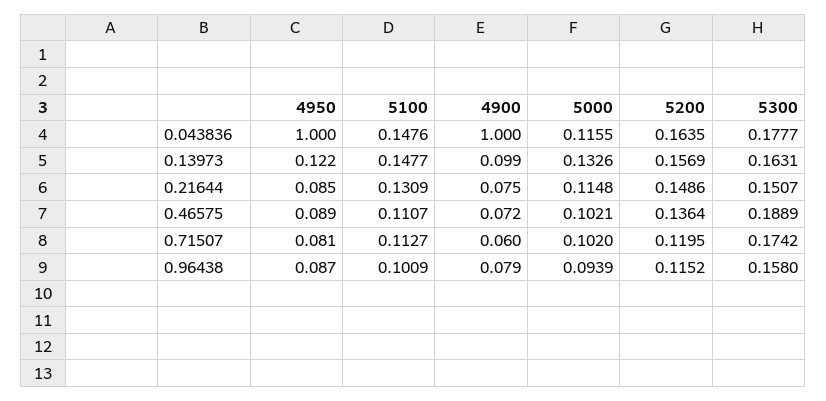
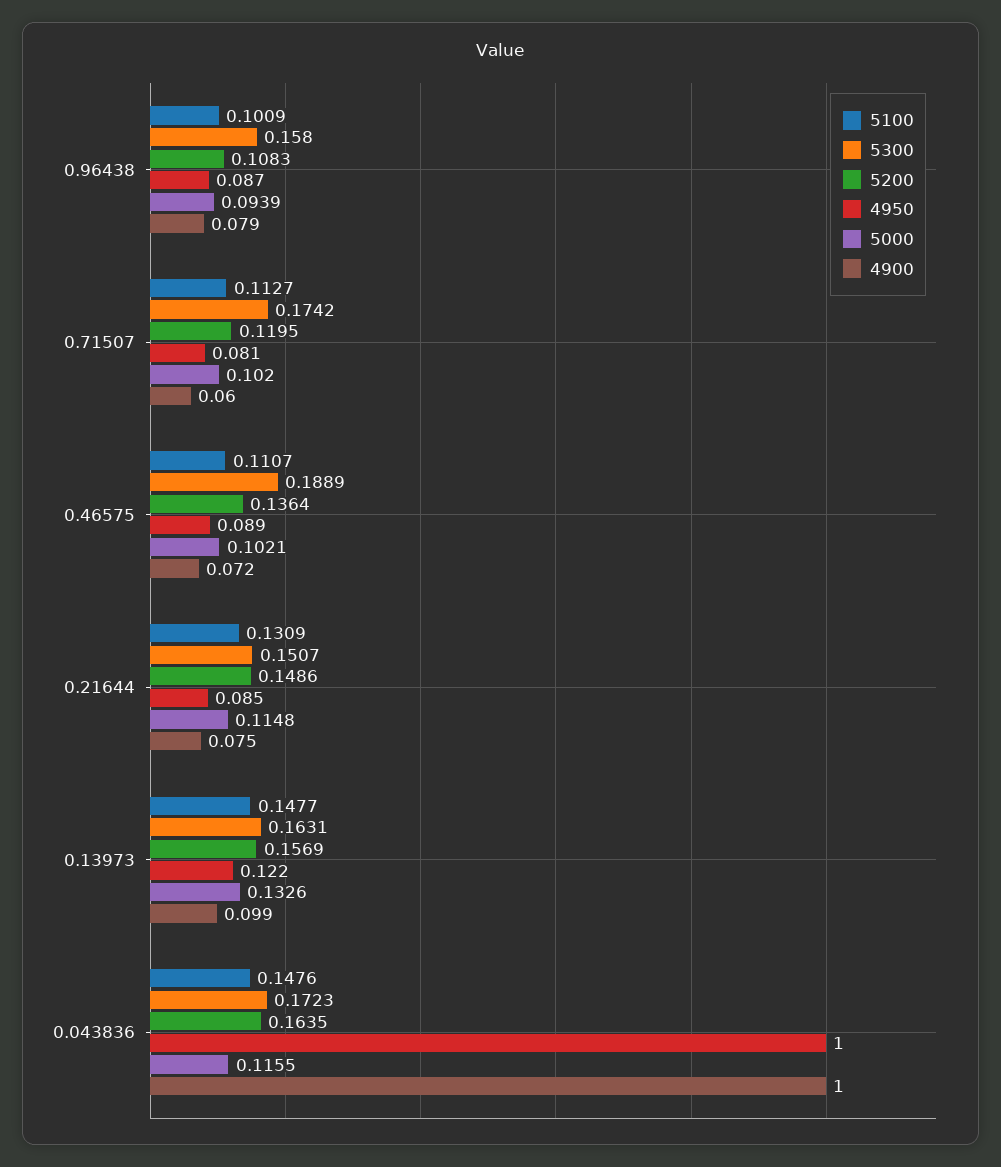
5300, 0.043836: 0.1777 -> 0.1723
5200, 0.96438: 0.1152 -> 0.1083

